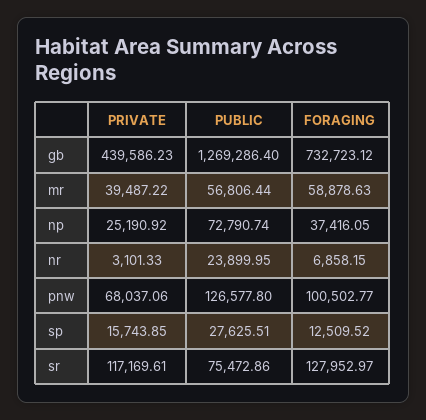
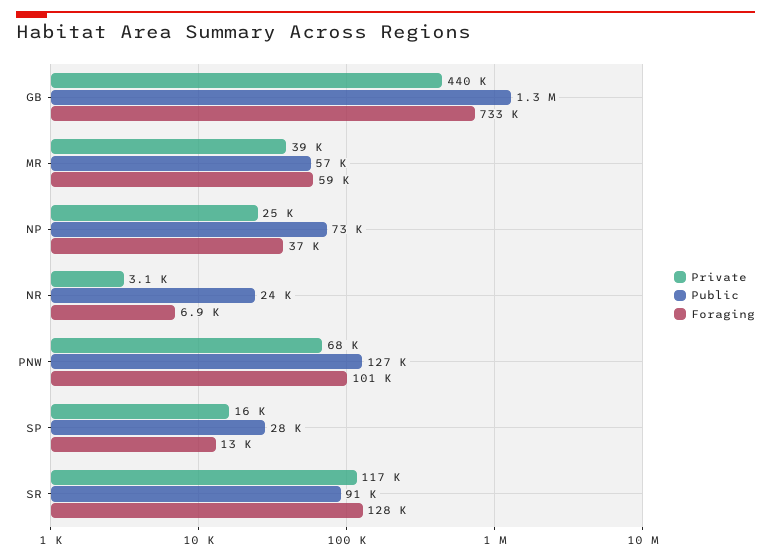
PUBLIC, sr: 75472.86 -> 91000

